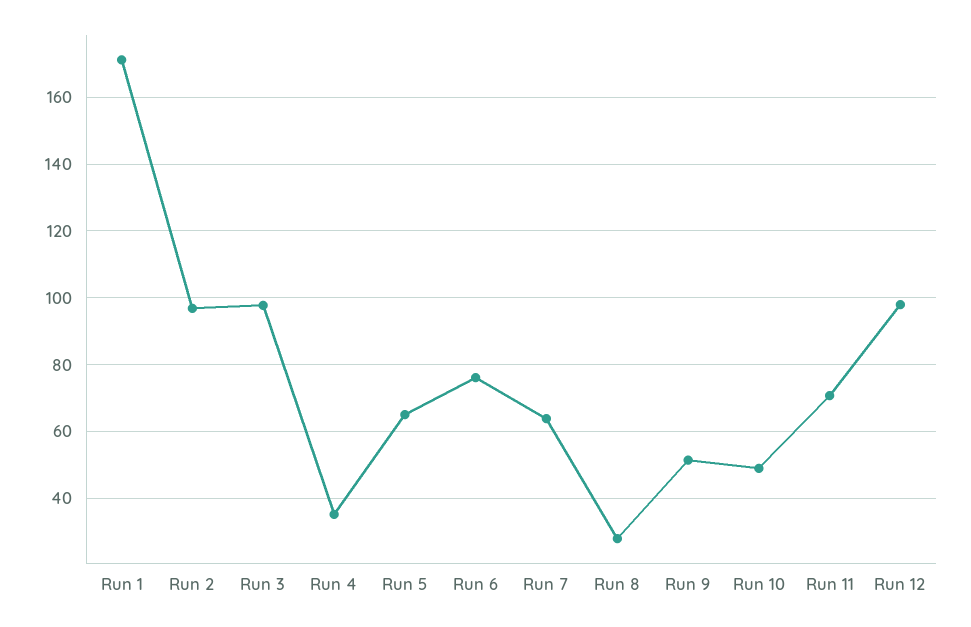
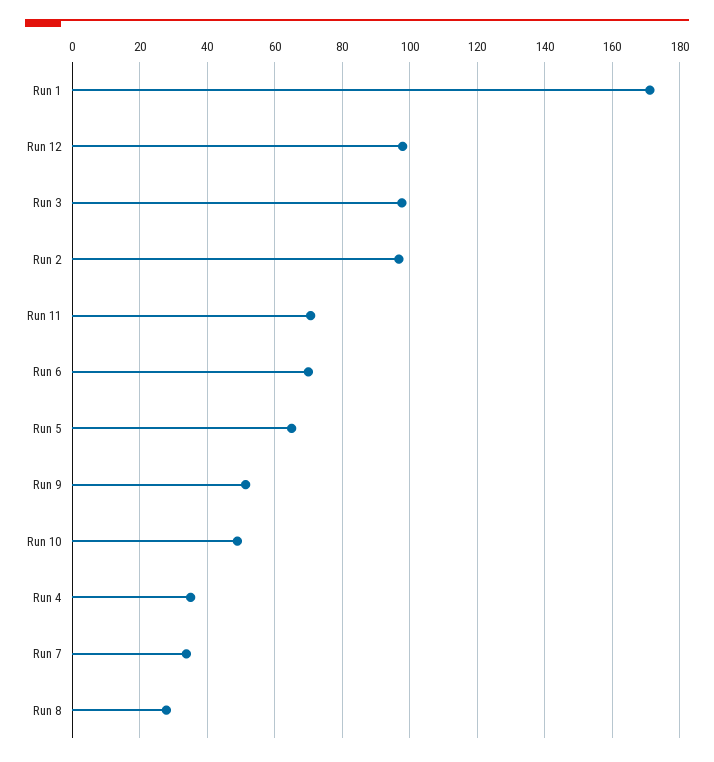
Run 6: 76 -> 70
Run 7: 64 -> 34

